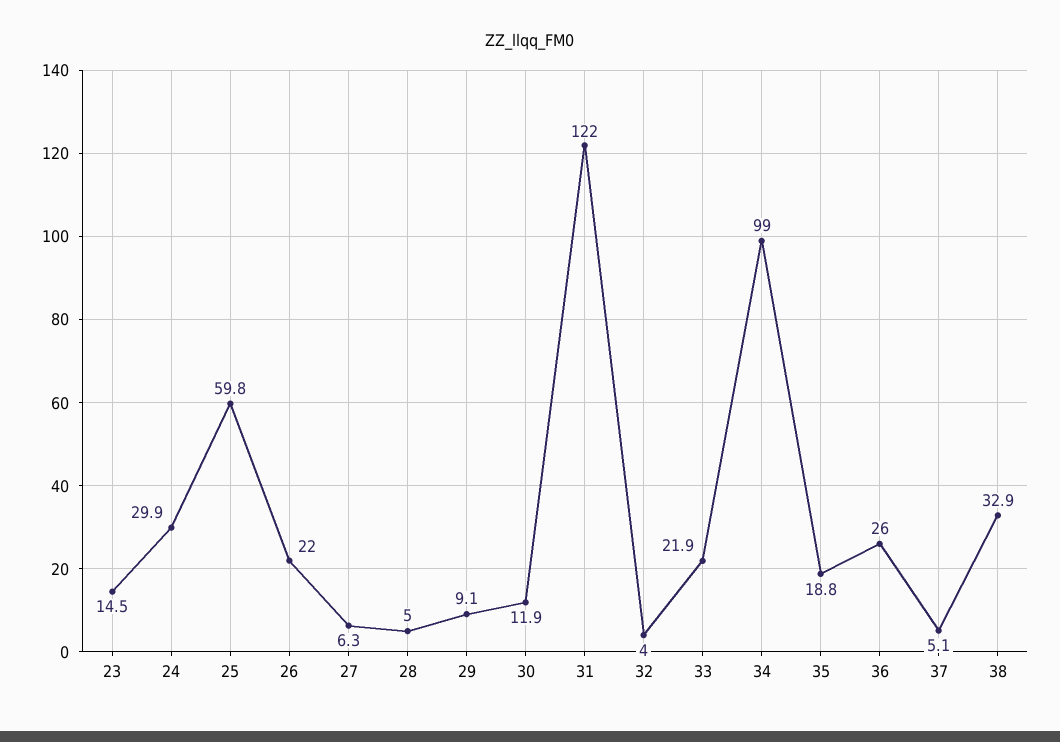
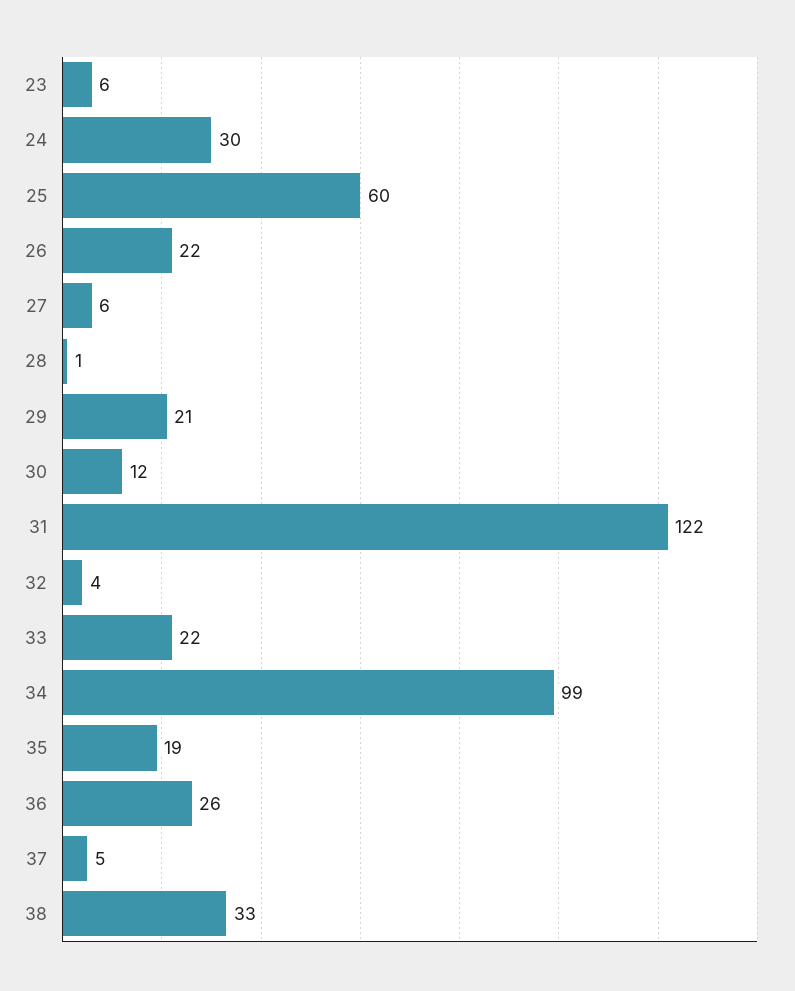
23: 14.5 -> 6
28: 5 -> 1
29: 9.1 -> 21

